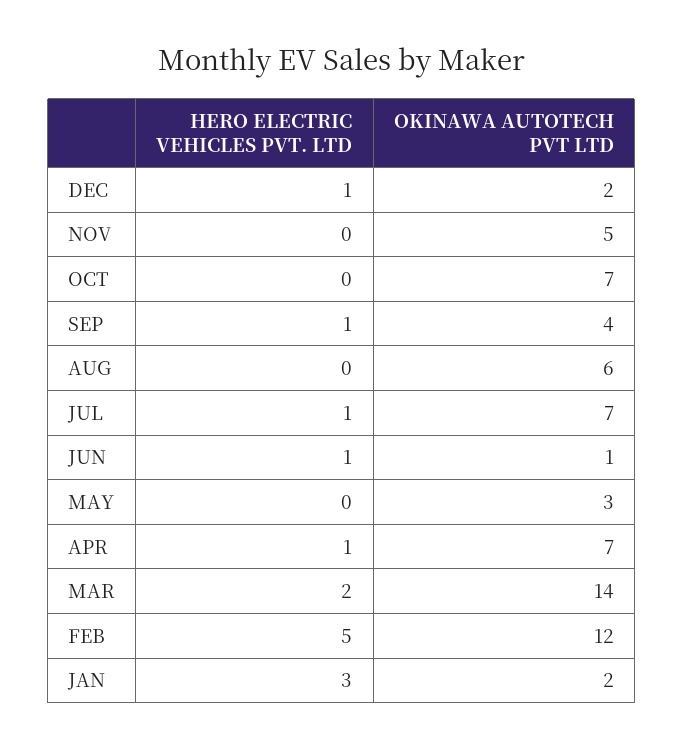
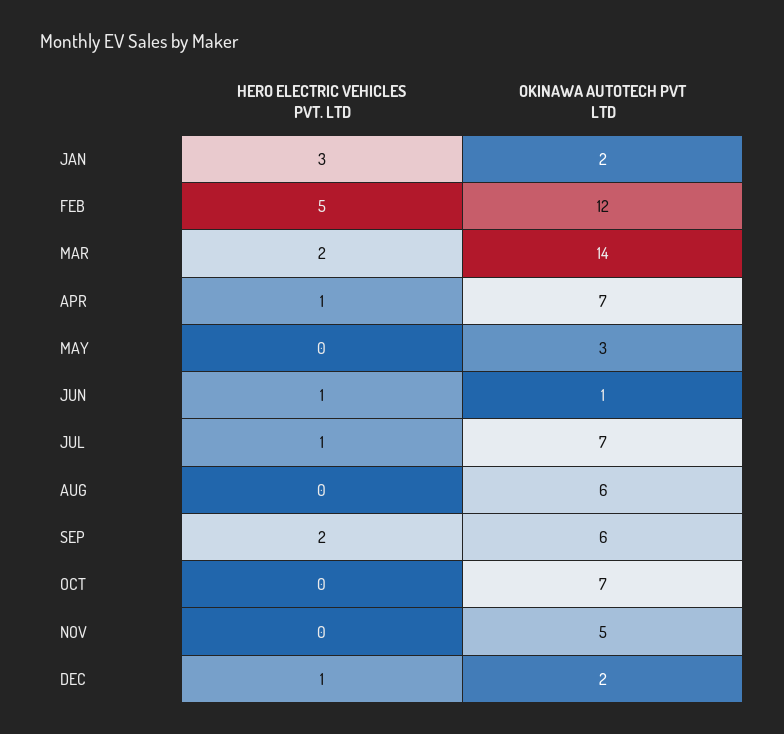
HERO ELECTRIC VEHICLES PVT. LTD, SEP: 1 -> 2
OKINAWA AUTOTECH PVT LTD, SEP: 4 -> 6

